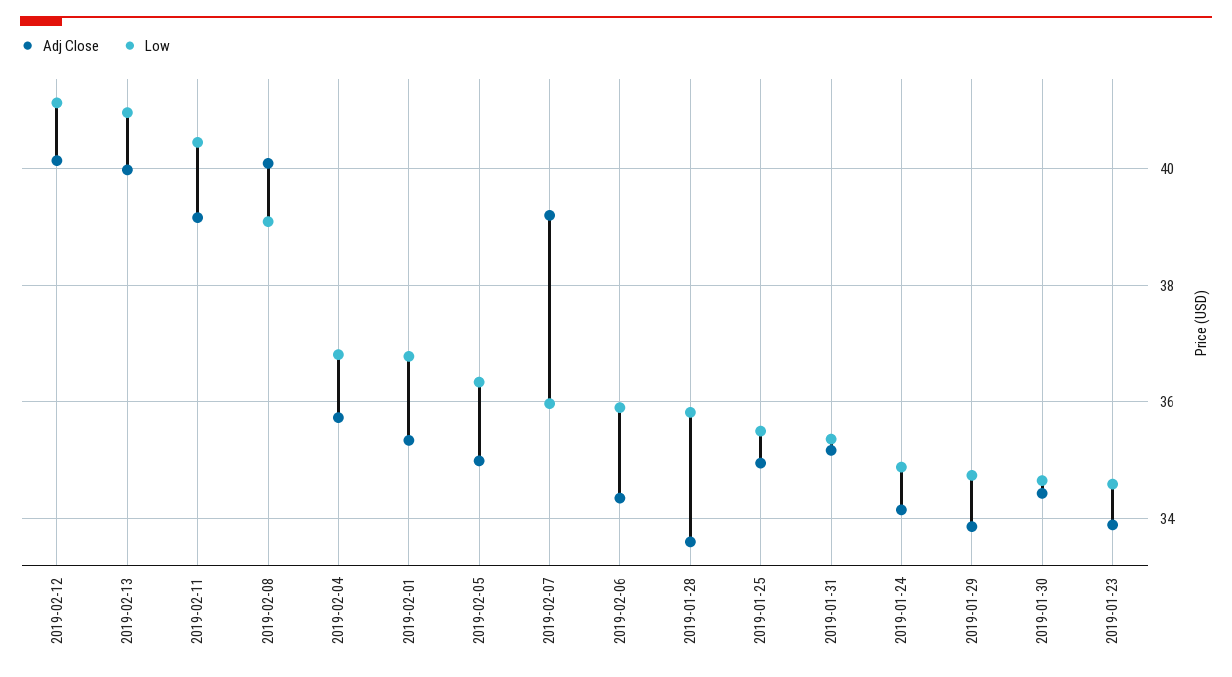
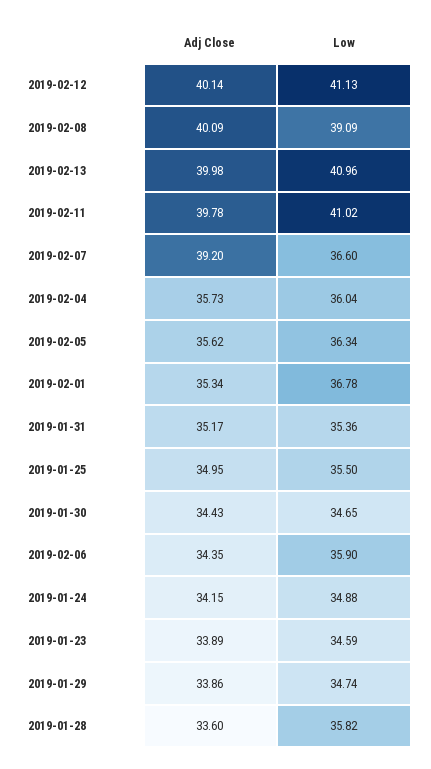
Adj Close, 2019-02-11: 39.2 -> 39.78
Low, 2019-02-11: 40.4 -> 41.02
Low, 2019-02-04: 36.8 -> 36.04
Adj Close, 2019-02-05: 35 -> 35.62
Low, 2019-02-07: 36 -> 36.6

